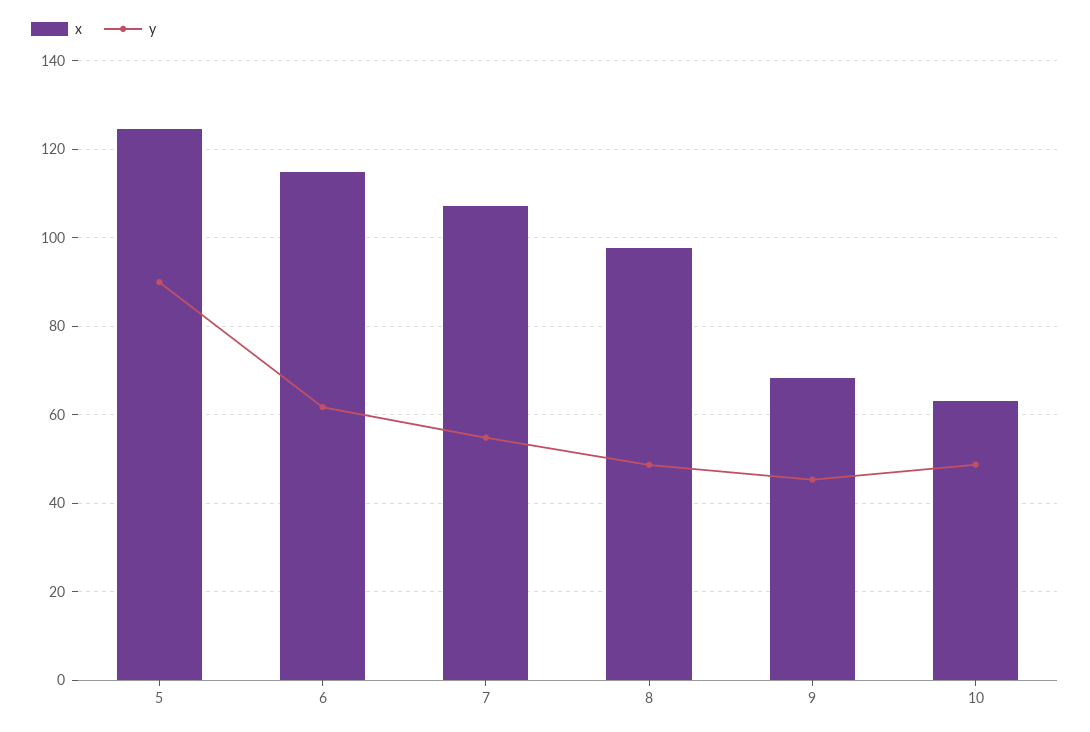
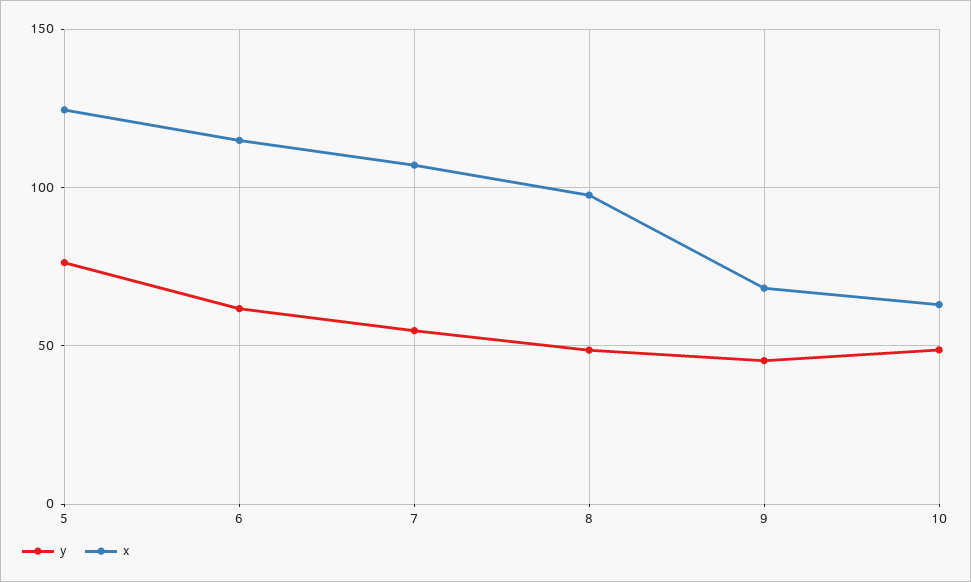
y, 5: 90 -> 75

